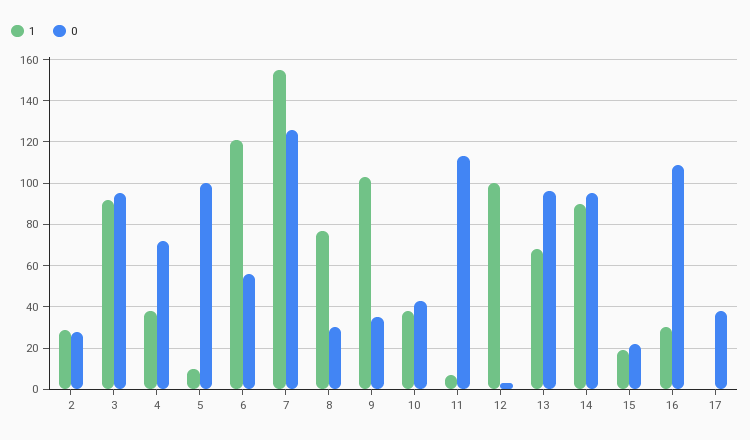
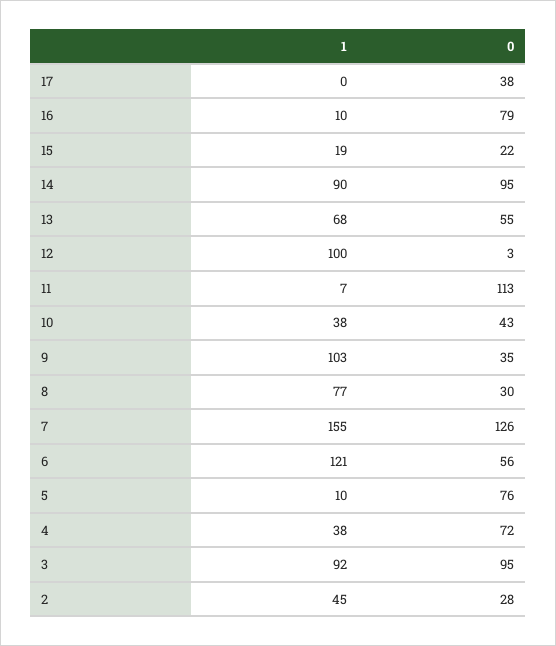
1, 2: 30 -> 45
0, 5: 100 -> 76
0, 13: 95 -> 55
1, 16: 30 -> 10
0, 16: 110 -> 79

